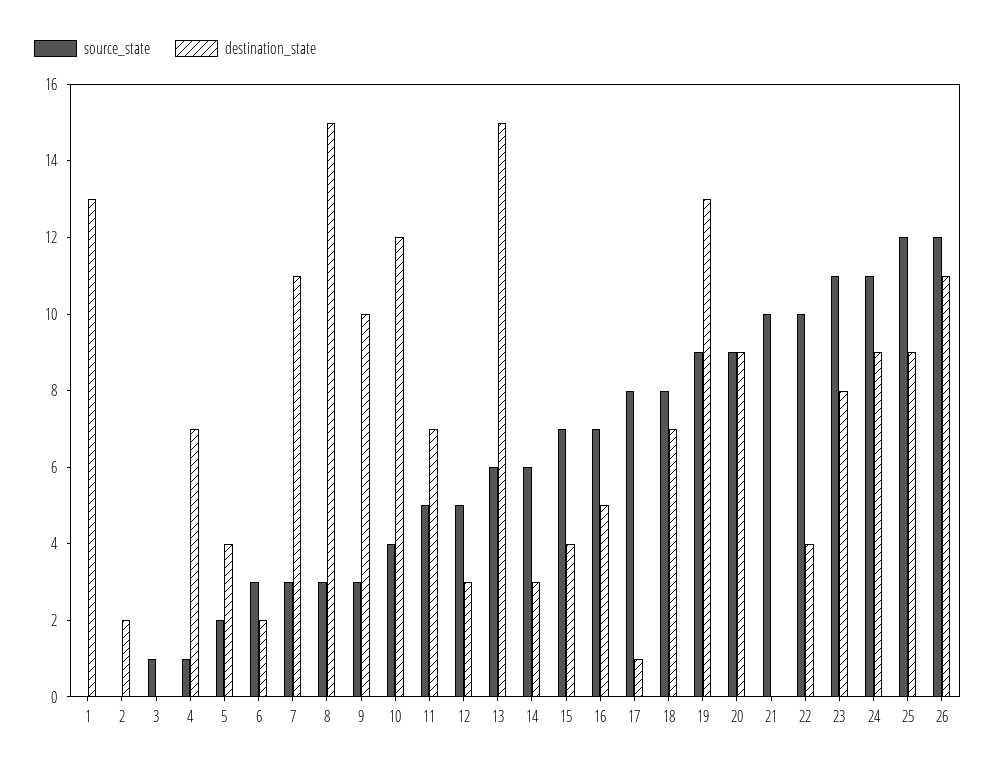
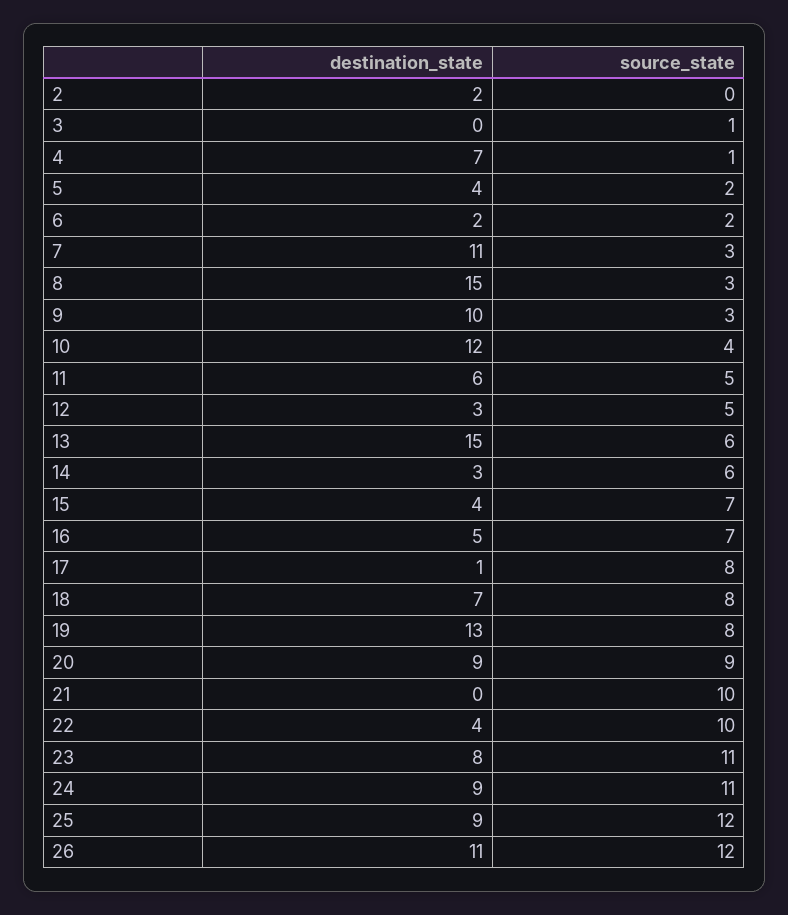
source_state, 1: 0 -> none
destination_state, 1: 13 -> none
source_state, 6: 3 -> 2
destination_state, 11: 7 -> 6
source_state, 19: 9 -> 8

